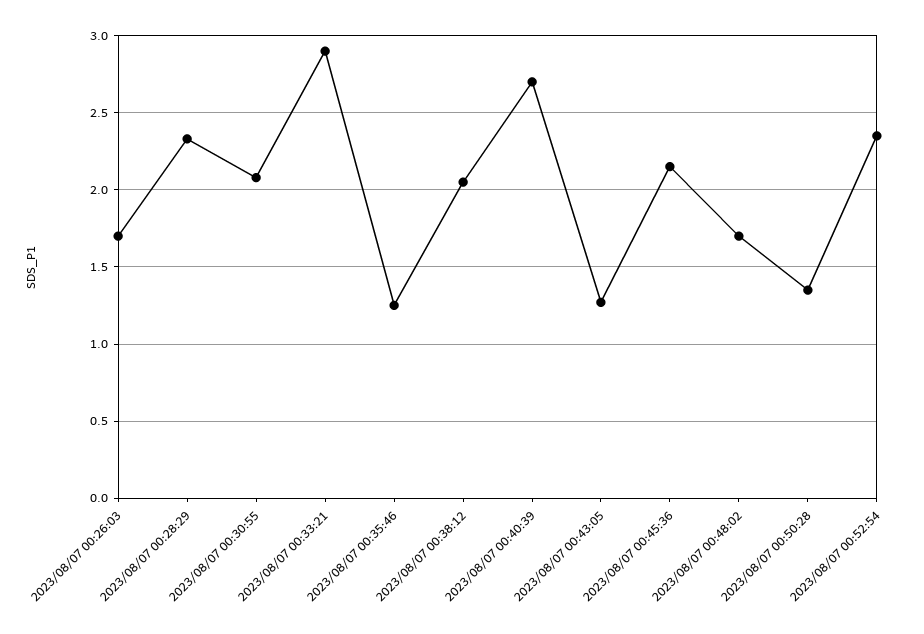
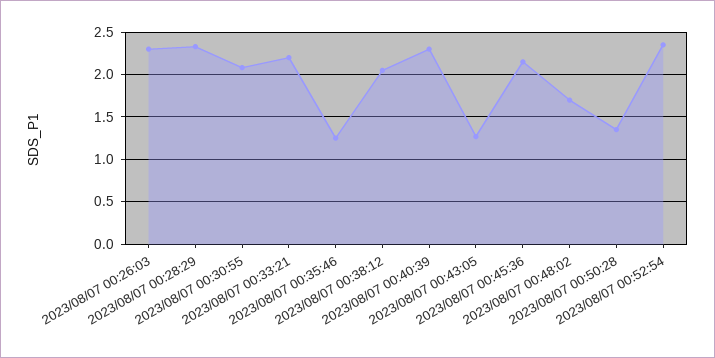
2023/08/07 00:26:03: 1.7 -> 2.3
2023/08/07 00:33:21: 2.9 -> 2.2
2023/08/07 00:40:39: 2.7 -> 2.3

